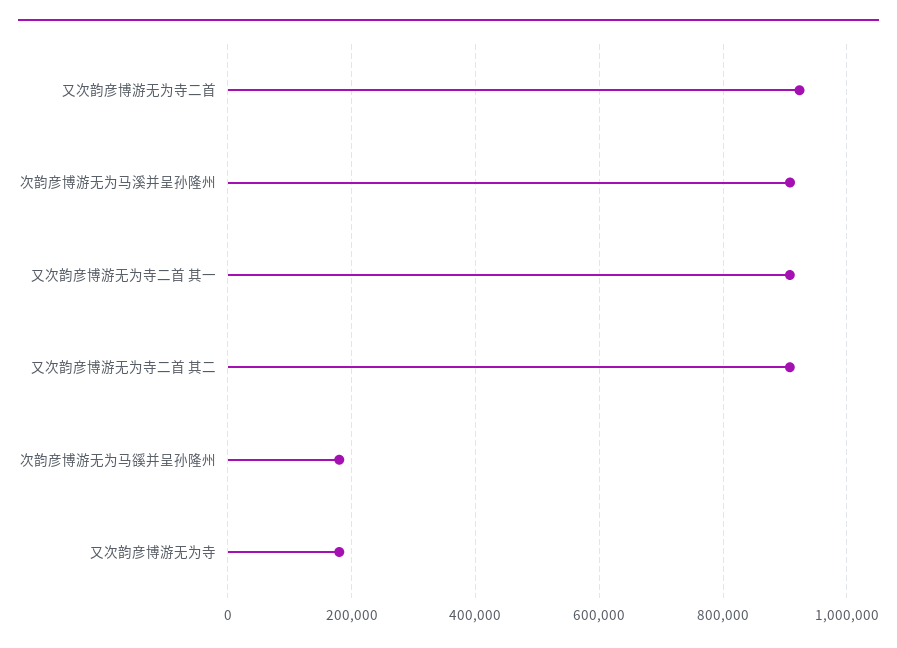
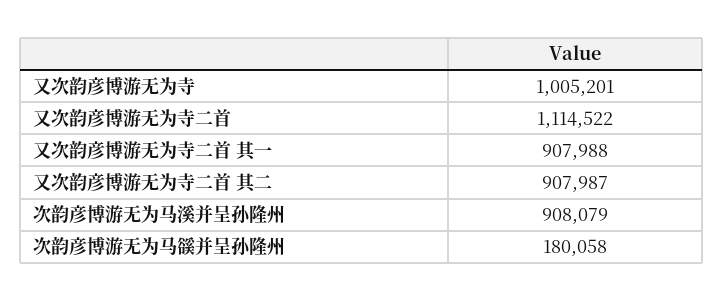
又次韵彦博游无为寺二首: 920000 -> 1114522
又次韵彦博游无为寺: 180000 -> 1005201

